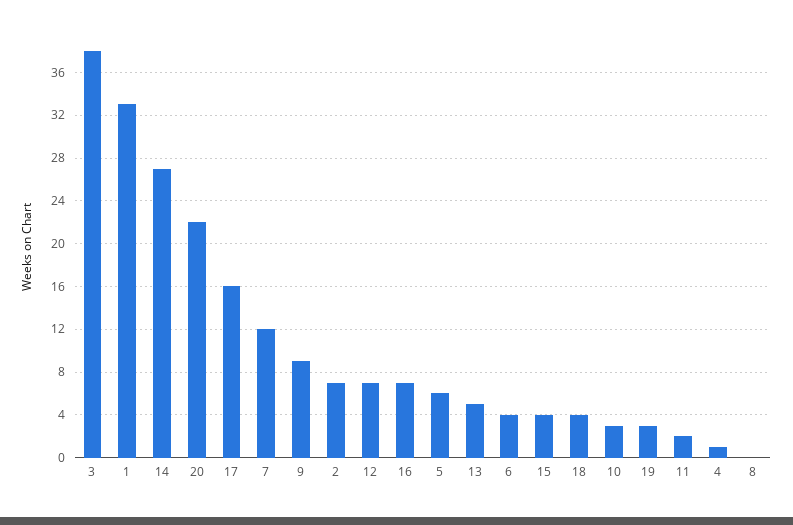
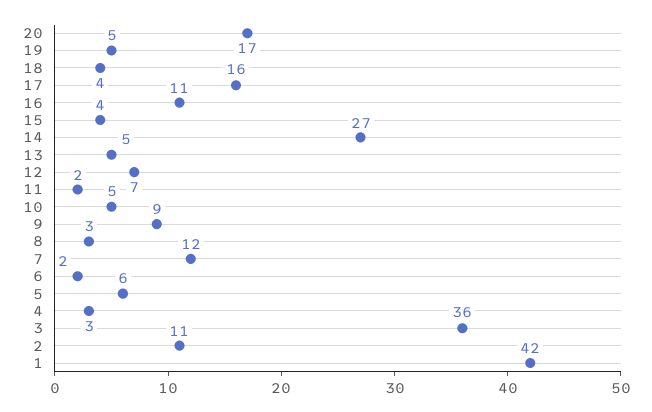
3: 38 -> 36
1: 33 -> 42
20: 22 -> 17
2: 7 -> 11
16: 7 -> 11
6: 4 -> 2
10: 3 -> 5
19: 3 -> 5
4: 1 -> 3
8: 0 -> 3

